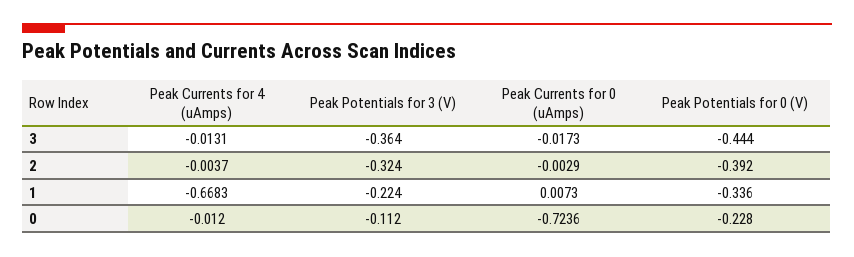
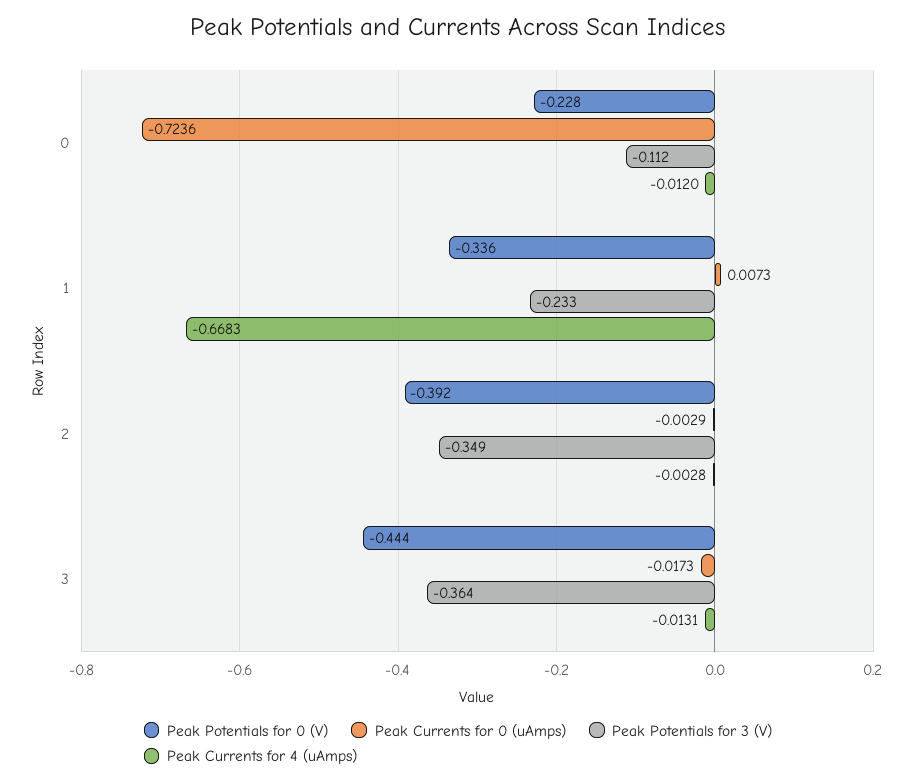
Peak Currents for 4 (uAmps), 2: -0.0037 -> -0.0028
Peak Potentials for 3 (V), 2: -0.324 -> -0.349
Peak Potentials for 3 (V), 1: -0.224 -> -0.233

